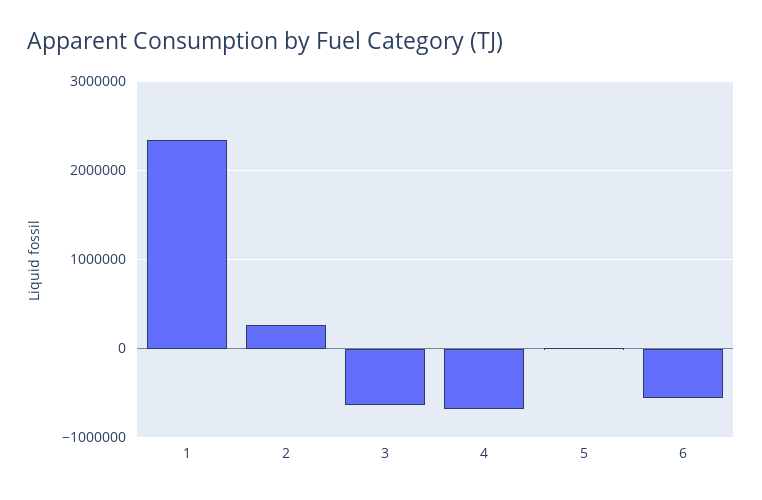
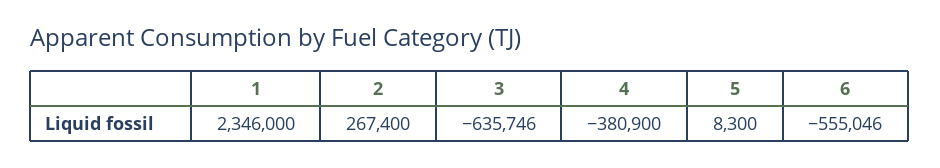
4: -700000 -> -380900

